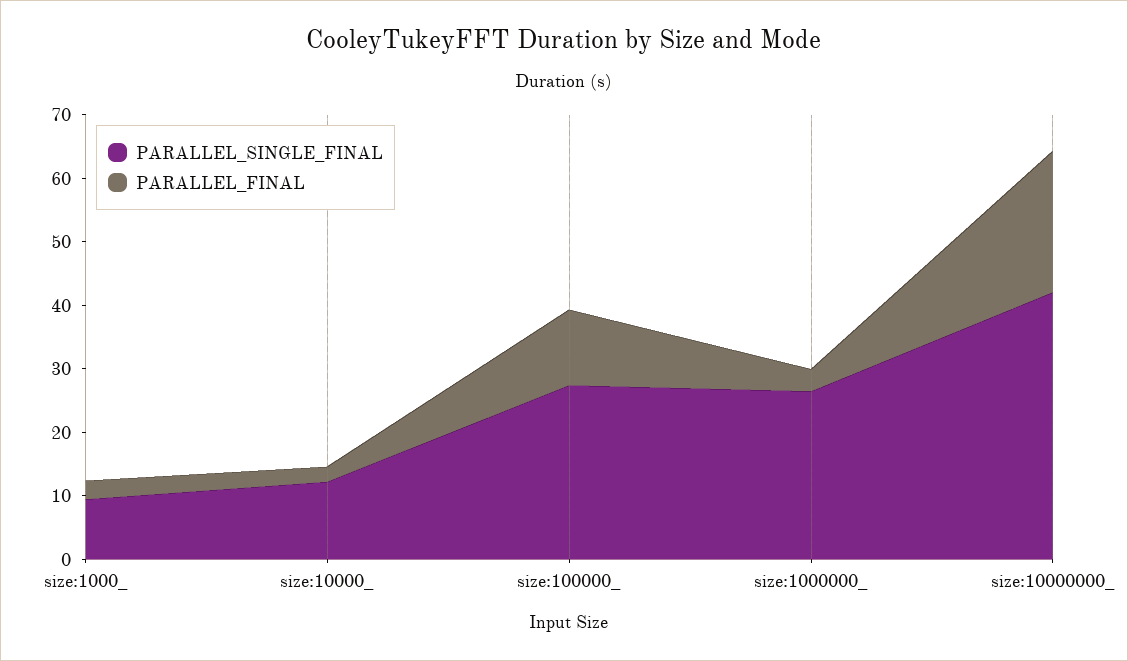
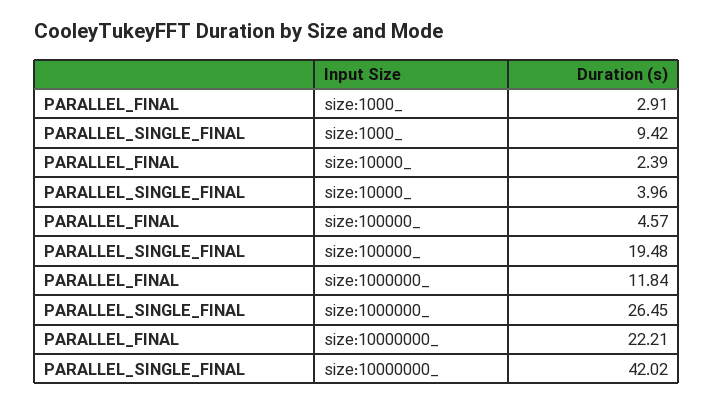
PARALLEL_SINGLE_FINAL, size:10000_: 12 -> 3.96
PARALLEL_SINGLE_FINAL, size:100000_: 28 -> 19.48
PARALLEL_FINAL, size:100000_: 12 -> 4.57
PARALLEL_FINAL, size:1000000_: 4 -> 11.84

